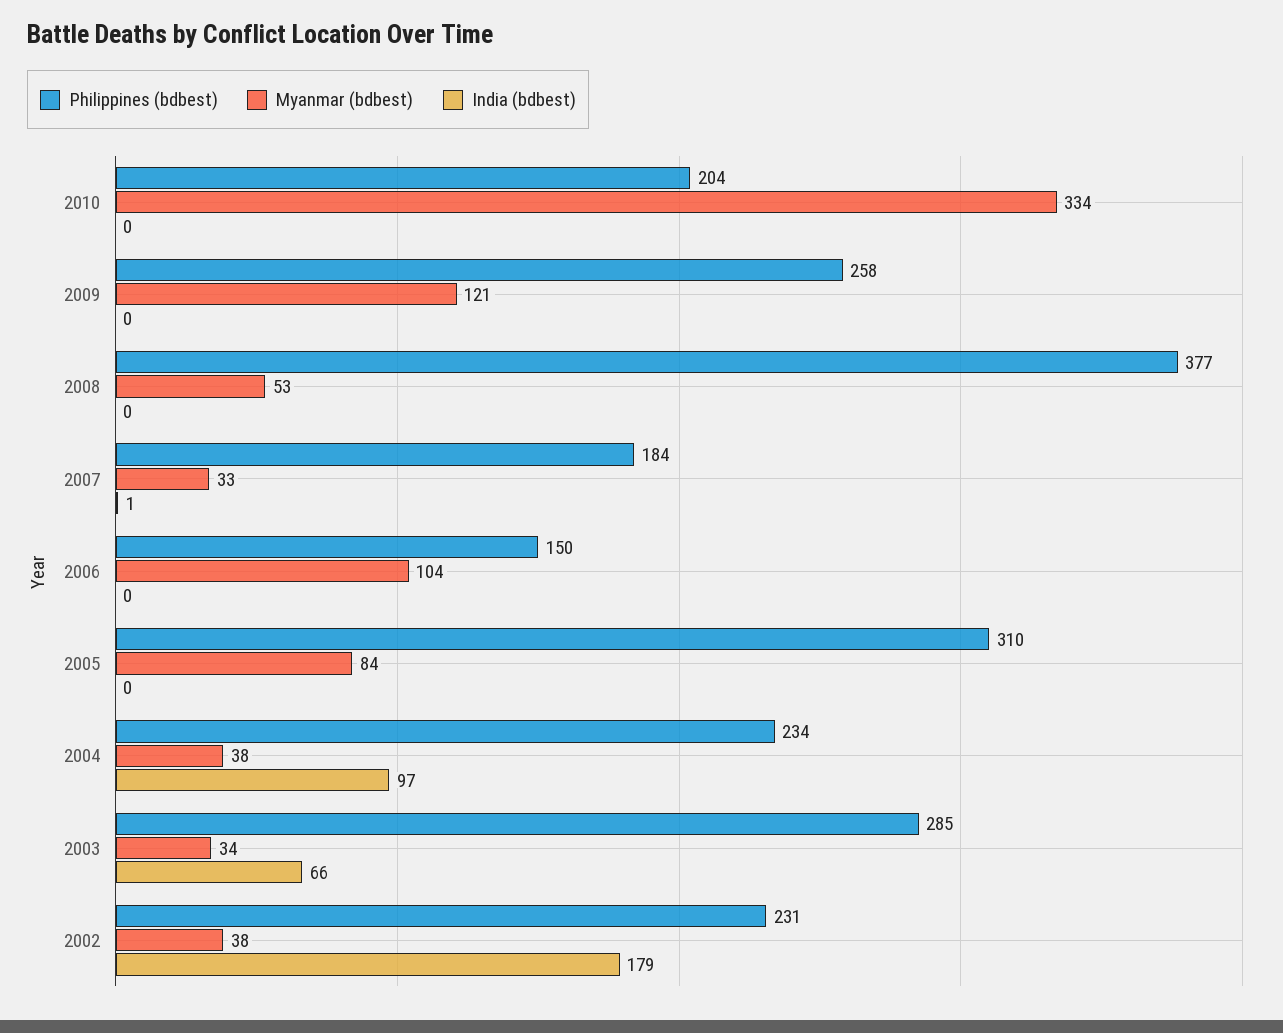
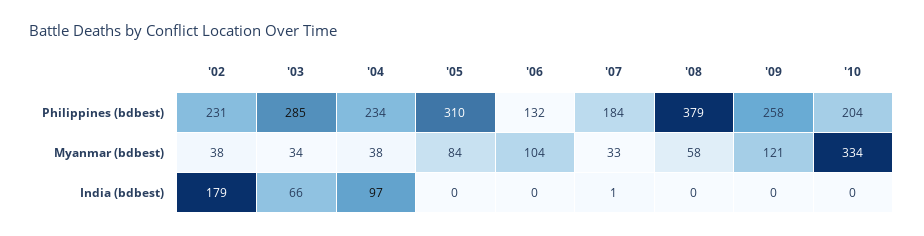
Philippines (bdbest), 2008: 377 -> 379
Myanmar (bdbest), 2008: 53 -> 58
Philippines (bdbest), 2006: 150 -> 132

